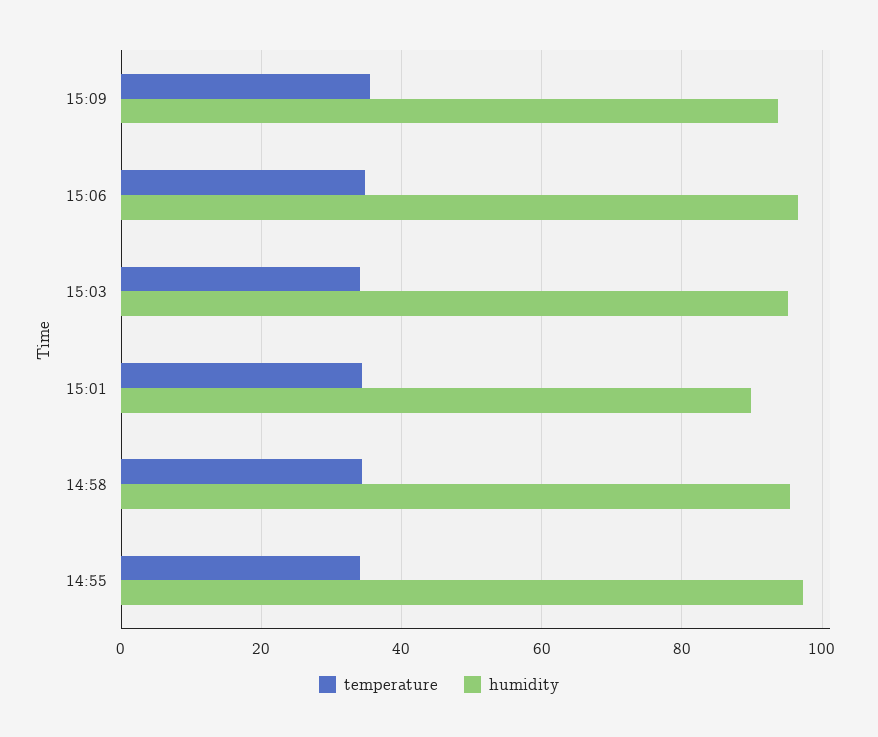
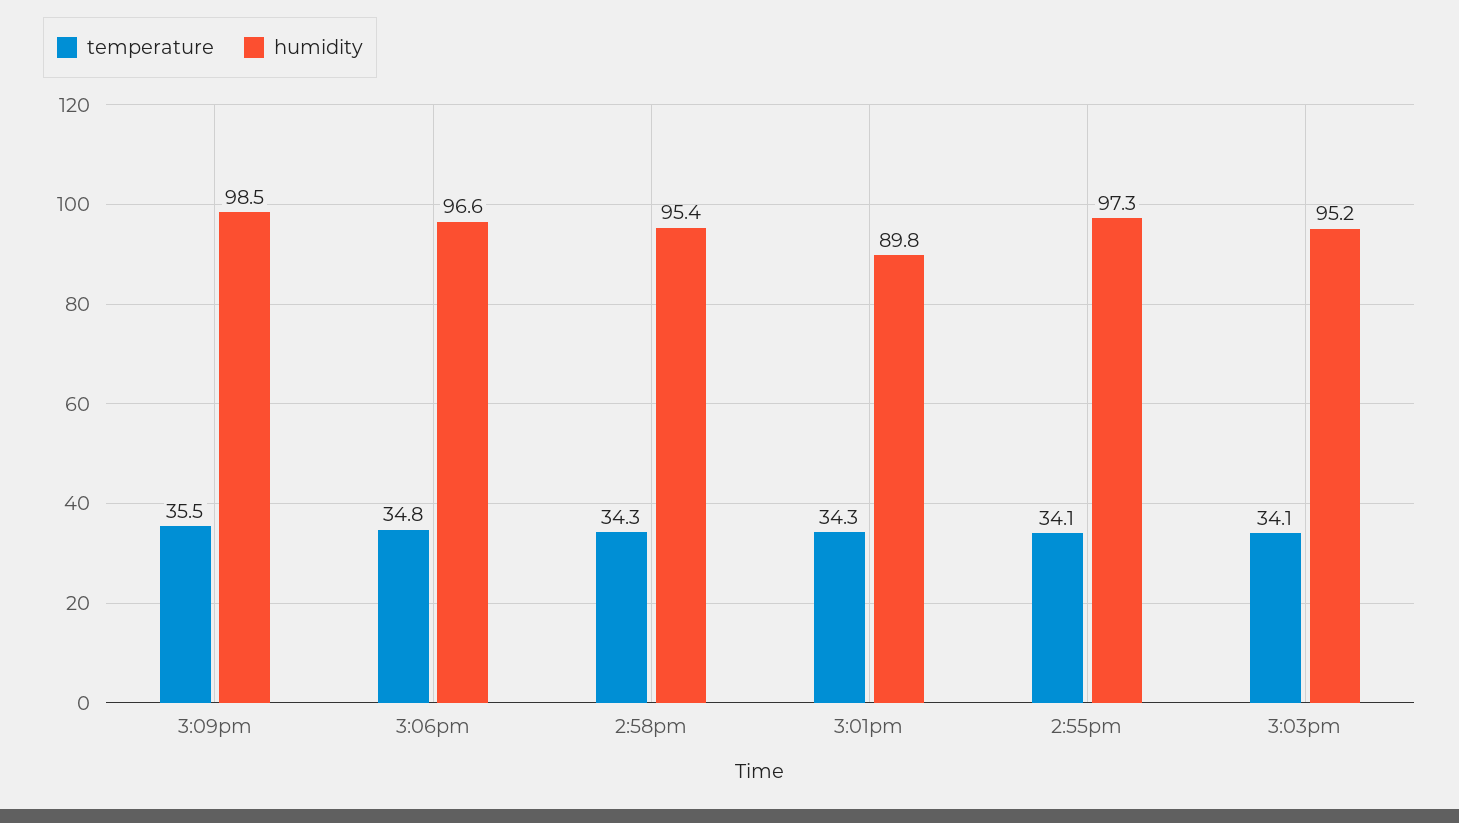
humidity, 15:09: 94 -> 98.5

